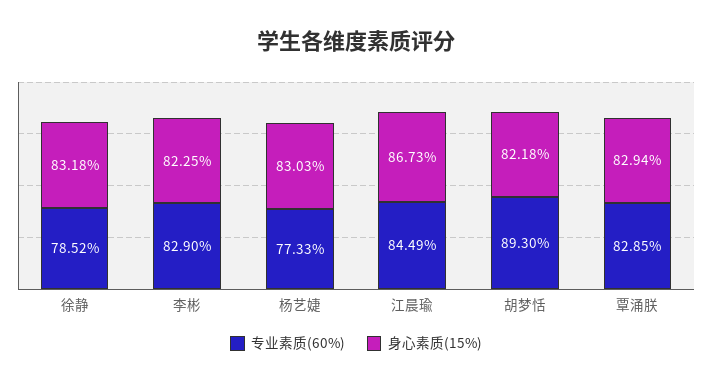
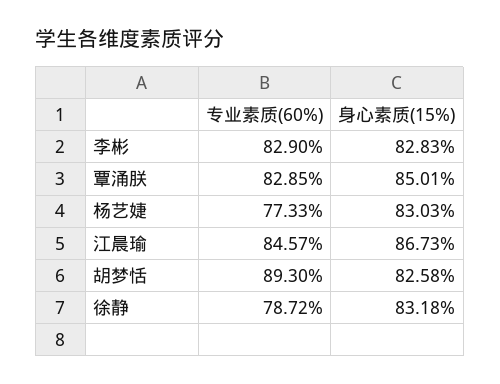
专业素质(60%), 徐静: 78.52 -> 78.72
身心素质(15%), 李彬: 82.25 -> 82.83
专业素质(60%), 江晨瑜: 84.49 -> 84.57
身心素质(15%), 胡梦恬: 82.18 -> 82.58
身心素质(15%), 覃涌朕: 82.94 -> 85.01

